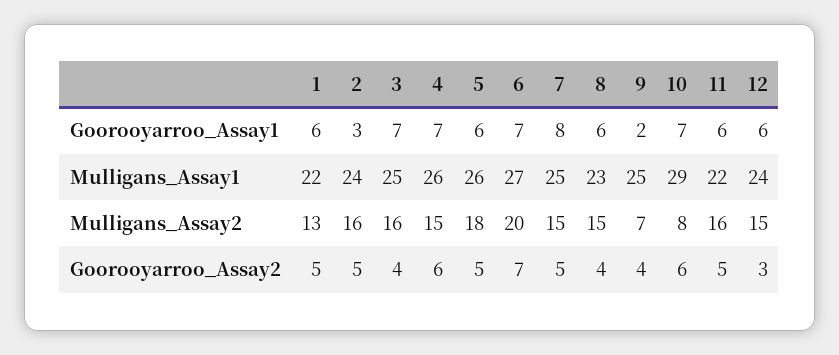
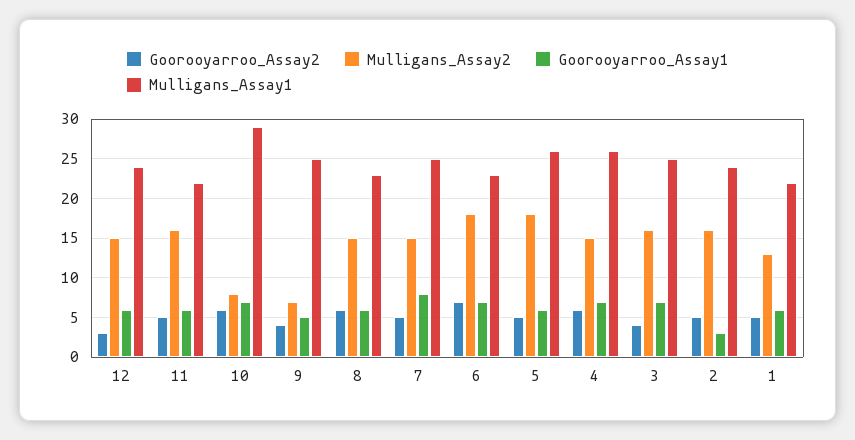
Goorooyarroo_Assay1, 9: 2 -> 5
Mulligans_Assay1, 6: 27 -> 23
Mulligans_Assay2, 6: 20 -> 18
Goorooyarroo_Assay2, 8: 4 -> 6

